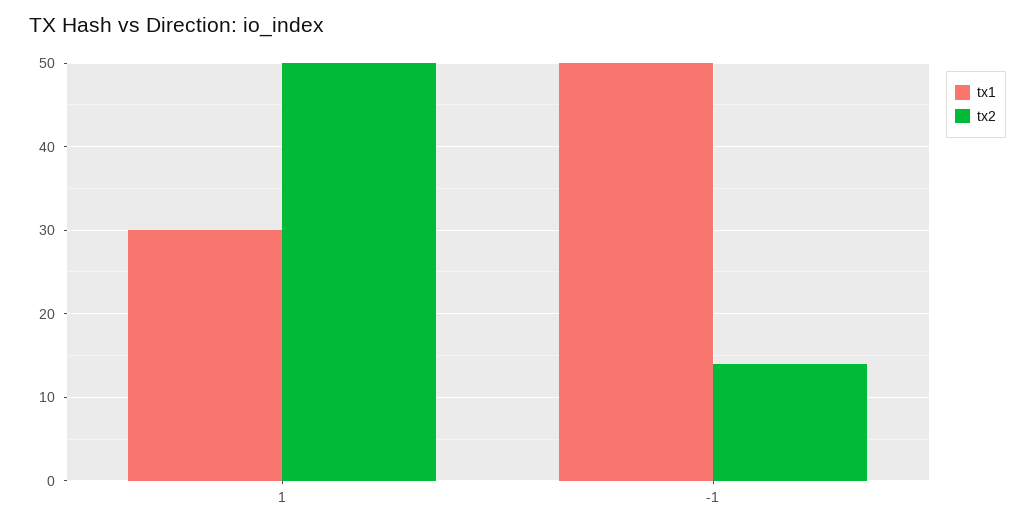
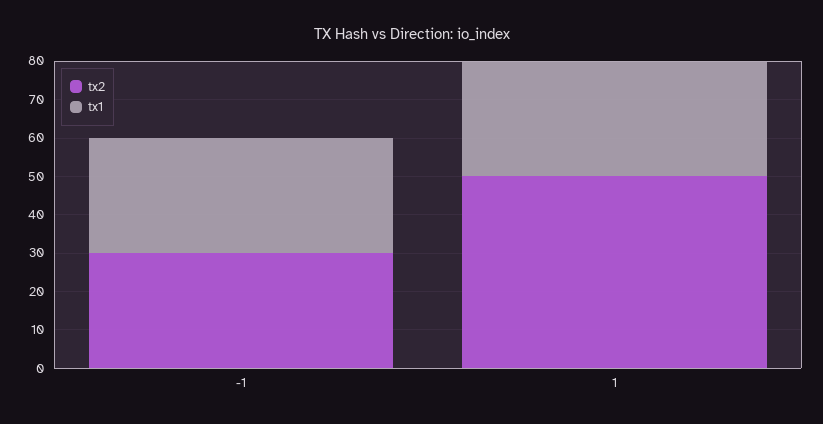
tx1, -1: 50 -> 30
tx2, -1: 14 -> 30

